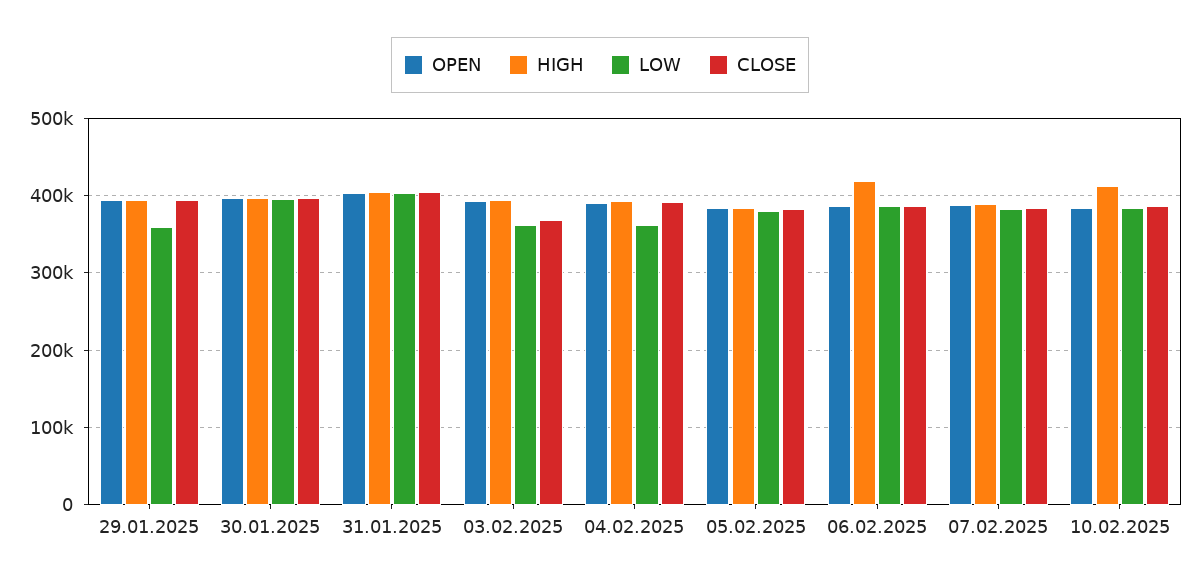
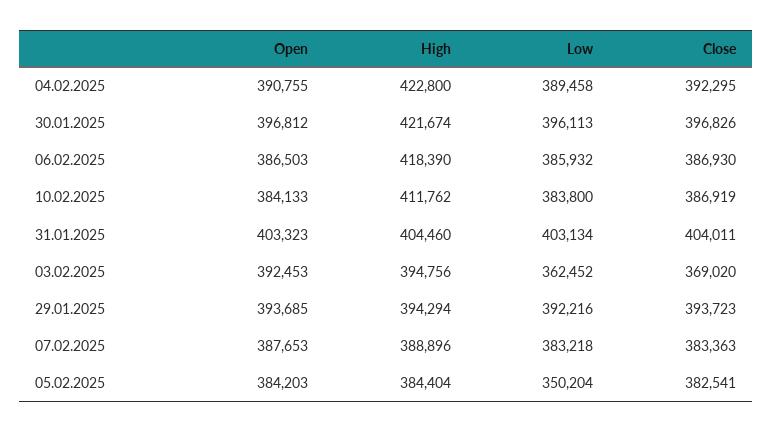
LOW, 29.01.2025: 360000 -> 392216
HIGH, 30.01.2025: 400000 -> 421674
HIGH, 04.02.2025: 390000 -> 422800
LOW, 04.02.2025: 360000 -> 389458
LOW, 05.02.2025: 380000 -> 350204

